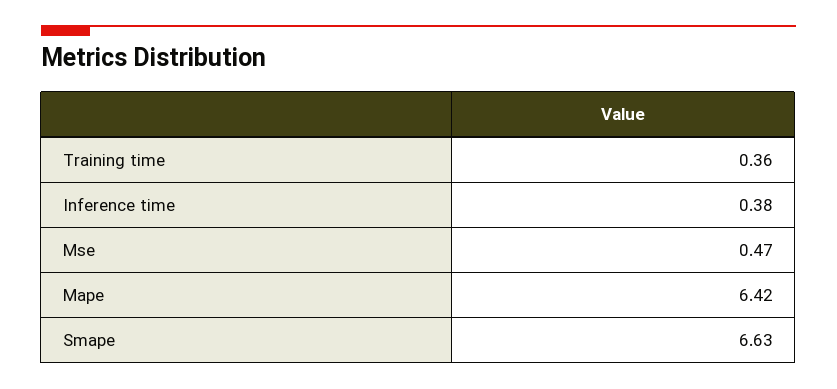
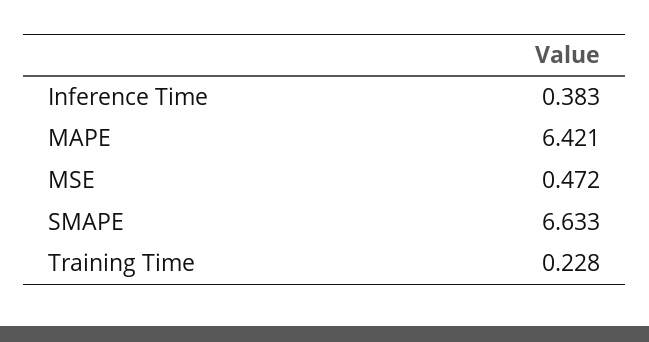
Training time: 0.36 -> 0.228

